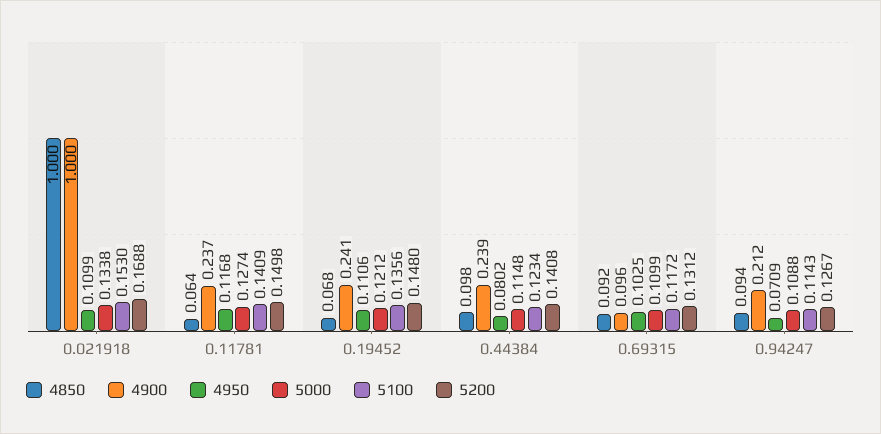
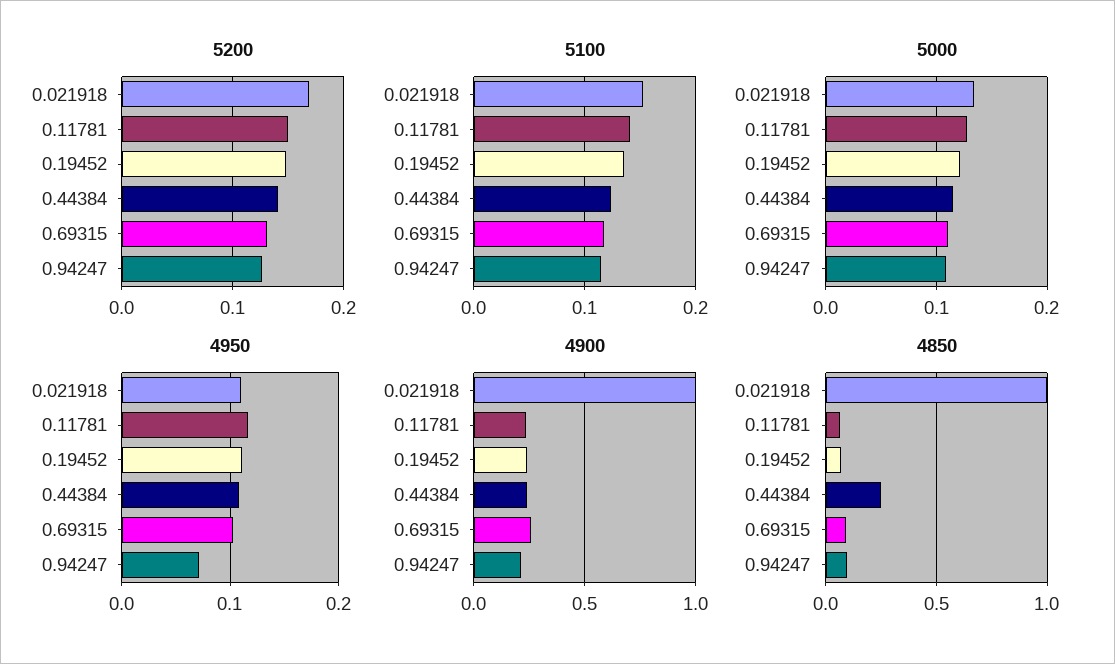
4850, 0.44384: 0.098 -> 0.25
4950, 0.44384: 0.0802 -> 0.11
4900, 0.69315: 0.096 -> 0.25

